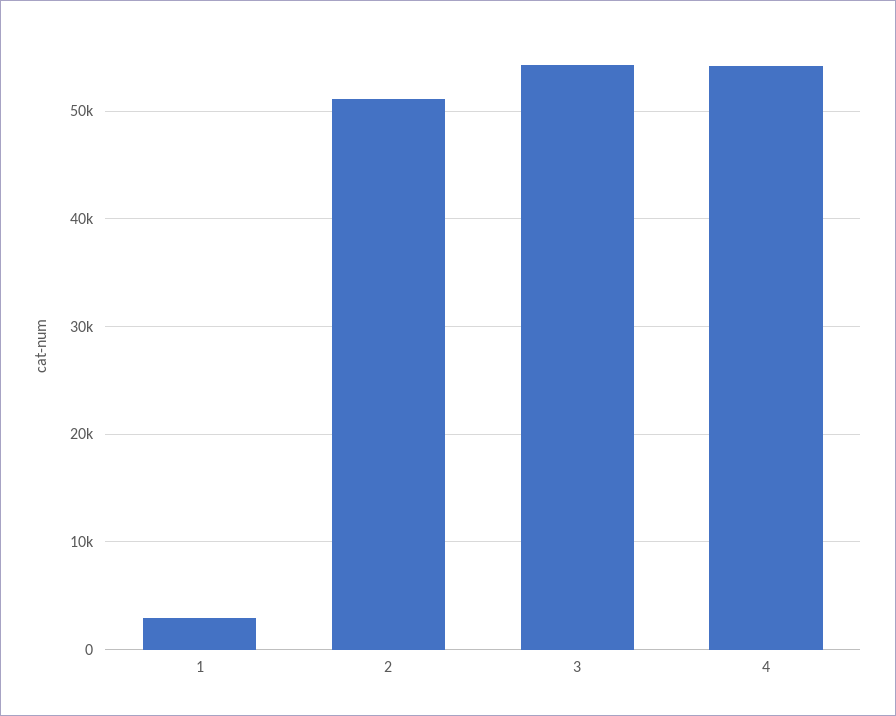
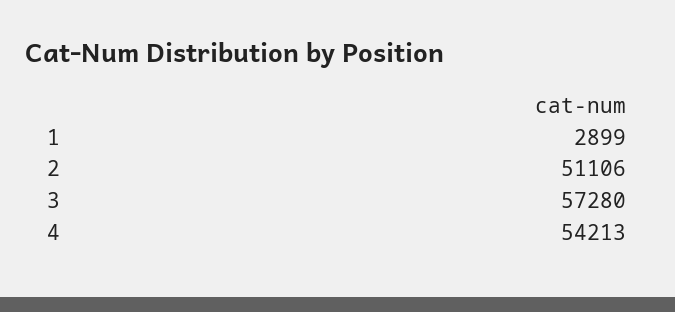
3: 54000 -> 57280

